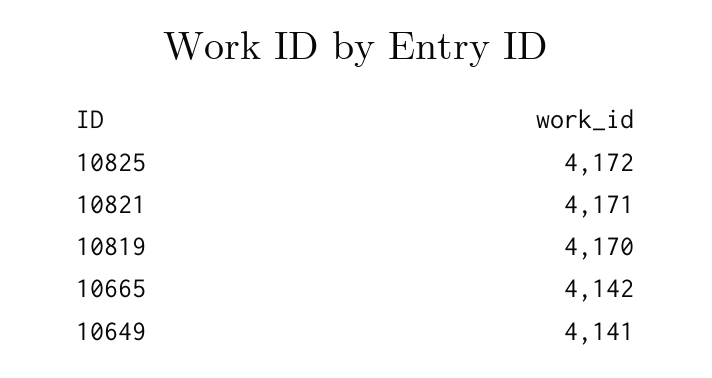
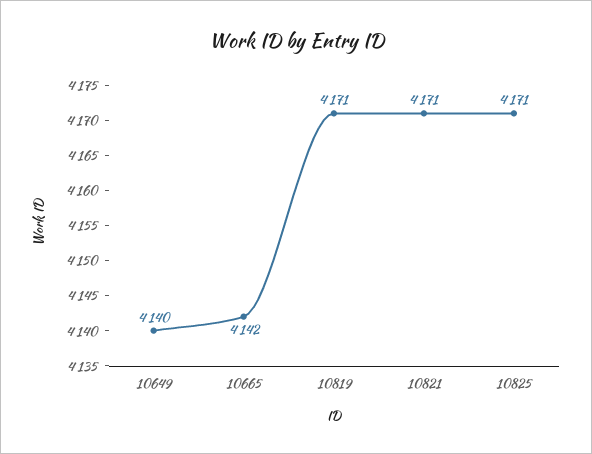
10825: 4172 -> 4171
10819: 4170 -> 4171
10649: 4141 -> 4140

